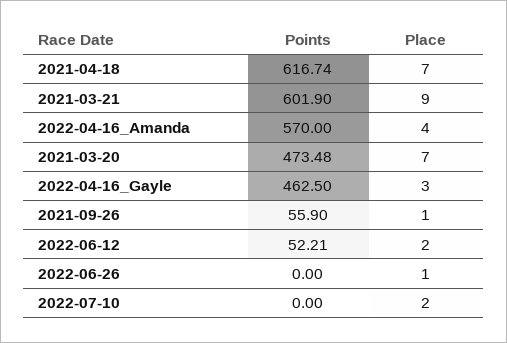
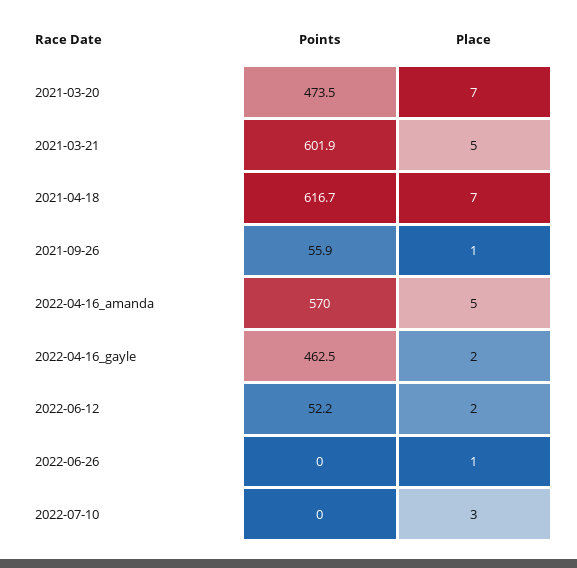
Place, 2021-03-21: 9 -> 5
Place, 2022-04-16_Amanda: 4 -> 5
Place, 2022-04-16_Gayle: 3 -> 2
Place, 2022-07-10: 2 -> 3

